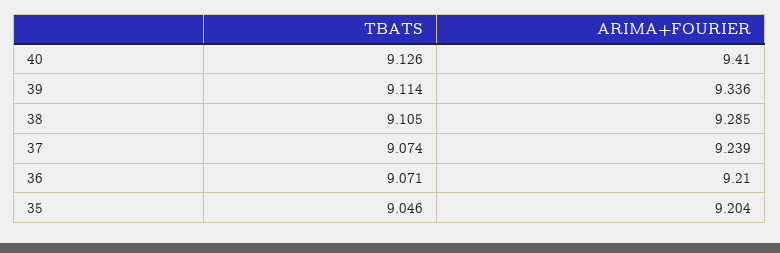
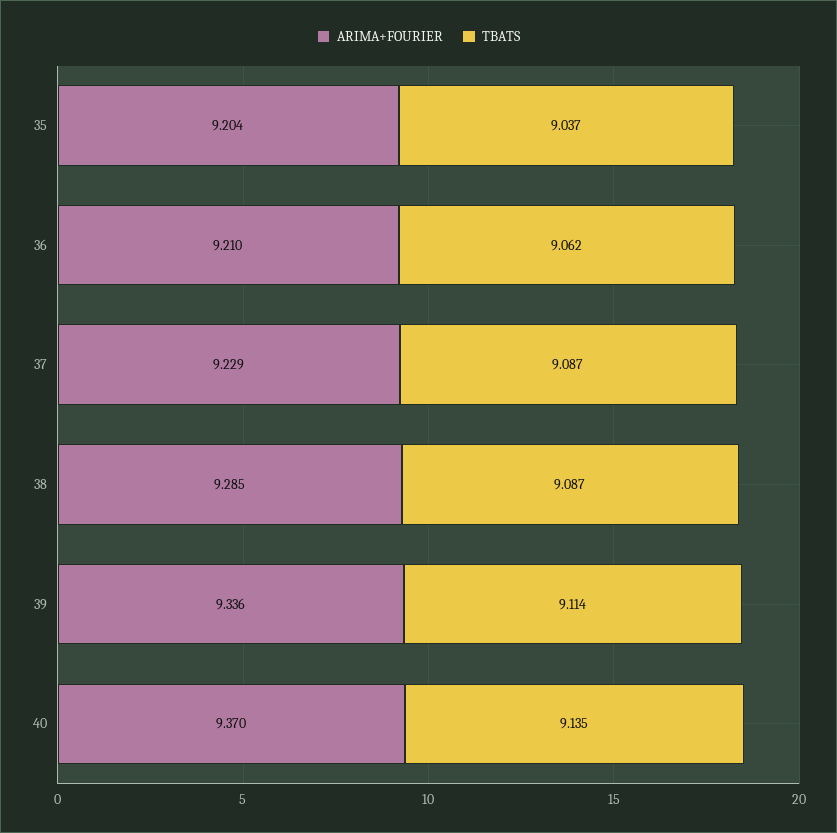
TBATS, 40: 9.126 -> 9.135
ARIMA+FOURIER, 40: 9.41 -> 9.37
TBATS, 38: 9.105 -> 9.087
TBATS, 37: 9.074 -> 9.087
ARIMA+FOURIER, 37: 9.239 -> 9.229
TBATS, 36: 9.071 -> 9.062
TBATS, 35: 9.046 -> 9.037

